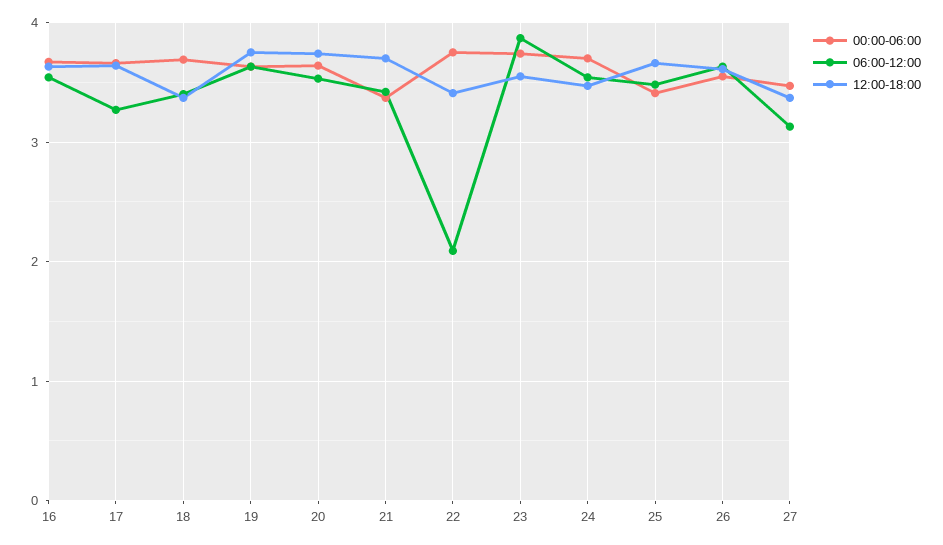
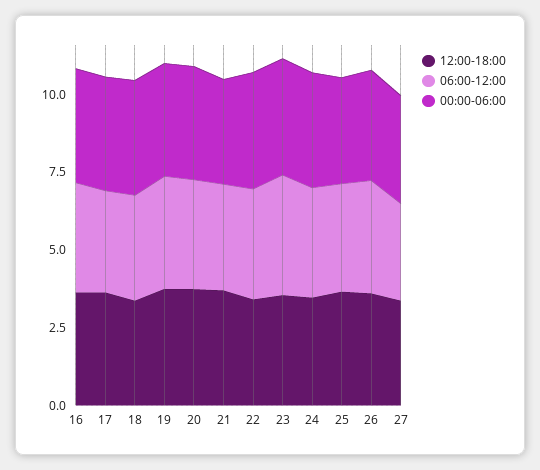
06:00-12:00, 22: 2.1 -> 3.5

